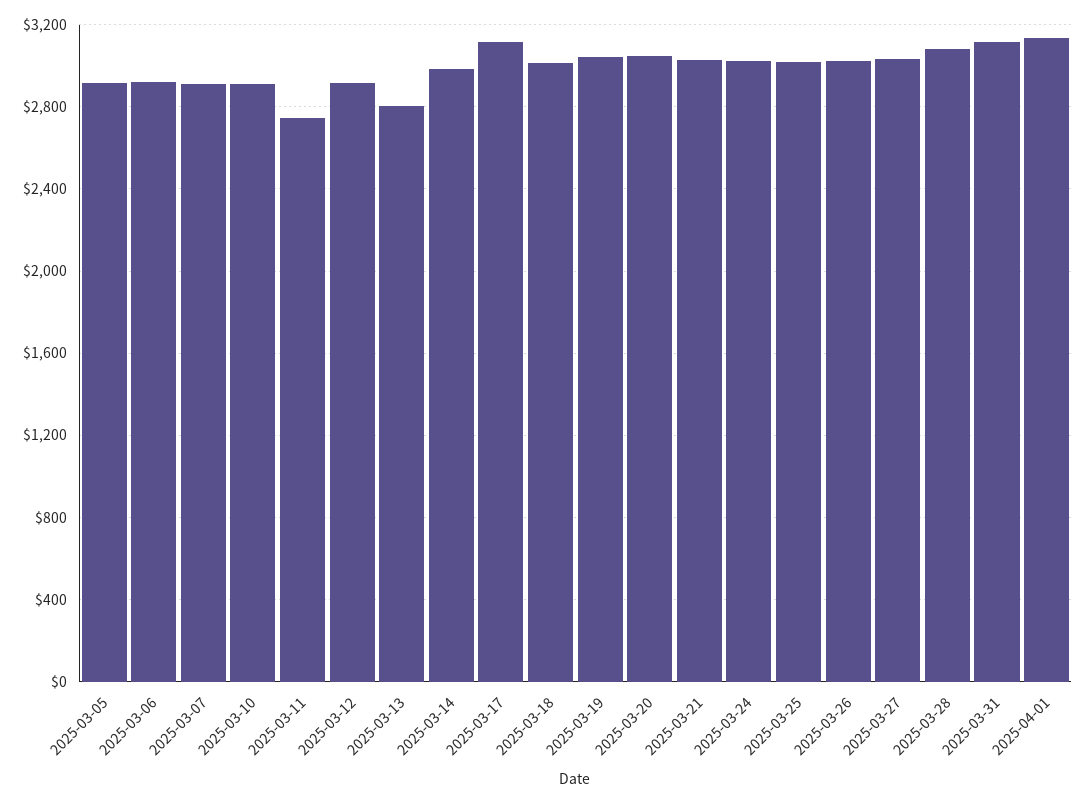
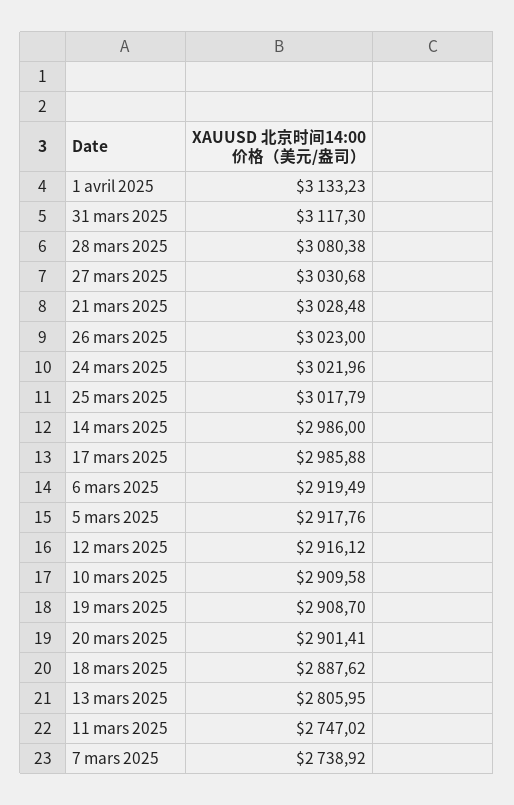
2025-03-07: 2900 -> 2738.92
2025-03-17: 3100 -> 2985.88
2025-03-18: 3000 -> 2887.62
2025-03-19: 3050 -> 2908.7
2025-03-20: 3050 -> 2901.41

